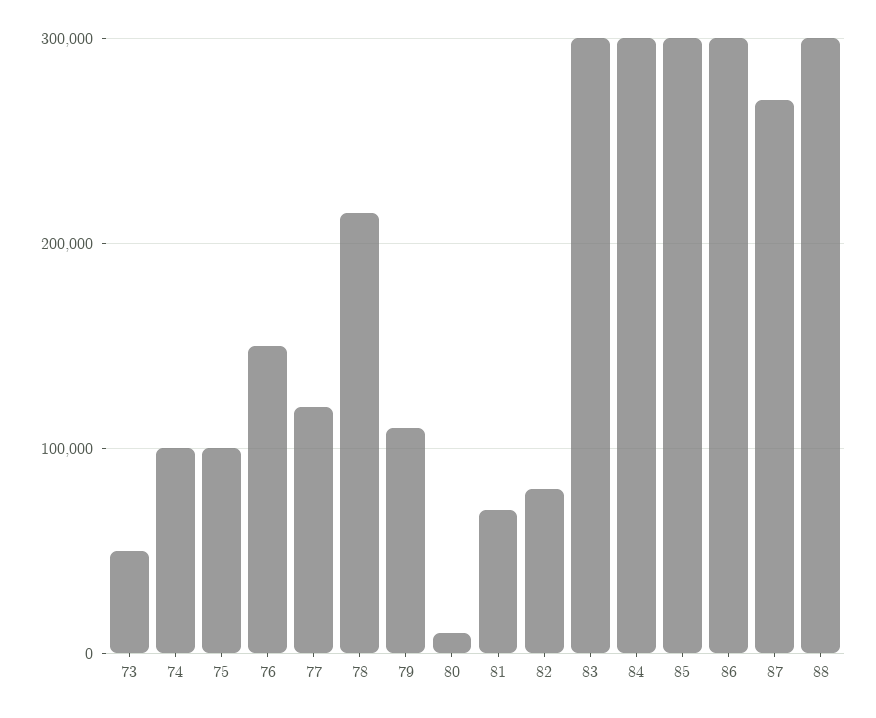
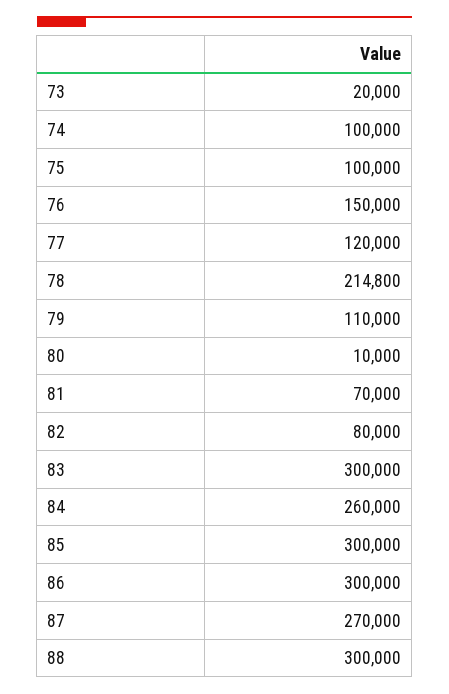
73: 50000 -> 20000
84: 300000 -> 260000

